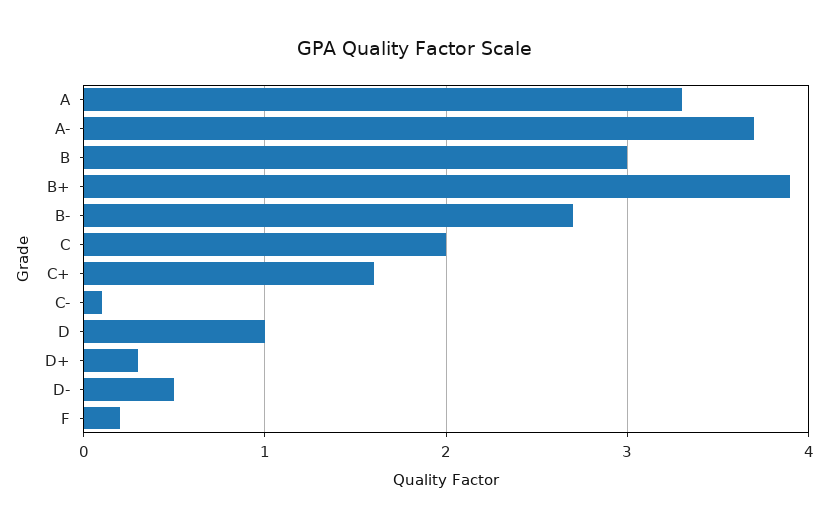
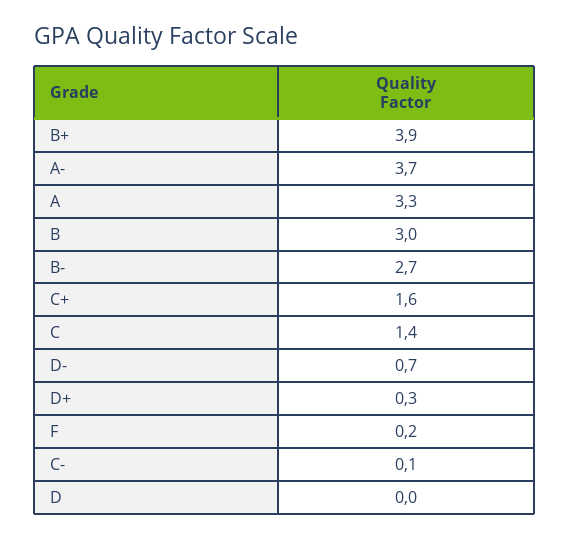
C: 2 -> 1.4
D: 1 -> 0
D-: 0.5 -> 0.7

